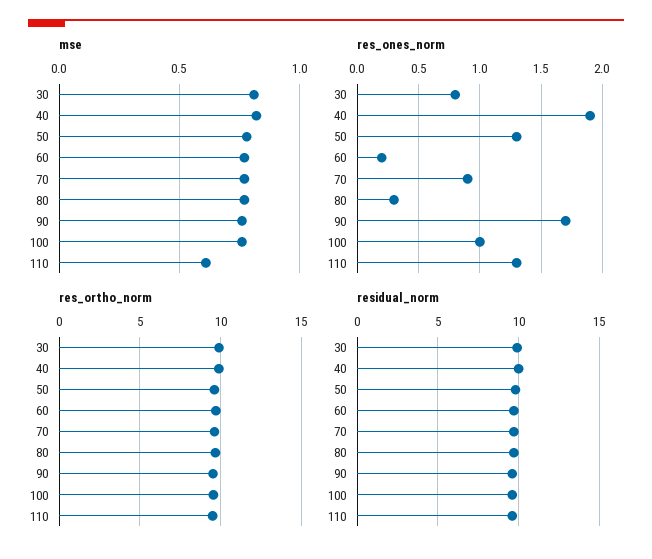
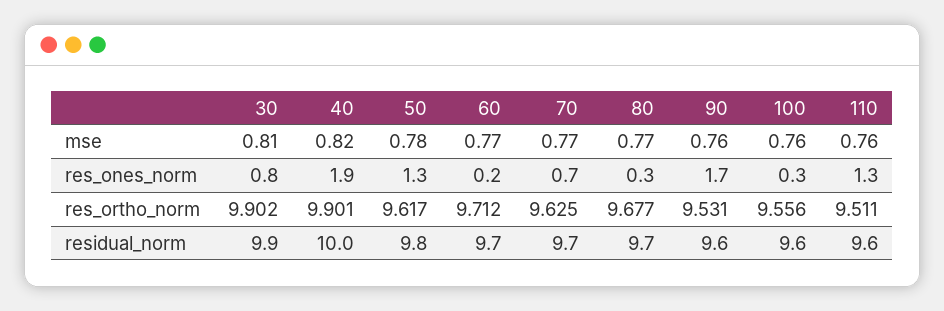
mse, 110: 0.6 -> 0.76
res_ones_norm, 70: 0.9 -> 0.7
res_ones_norm, 100: 1 -> 0.3

